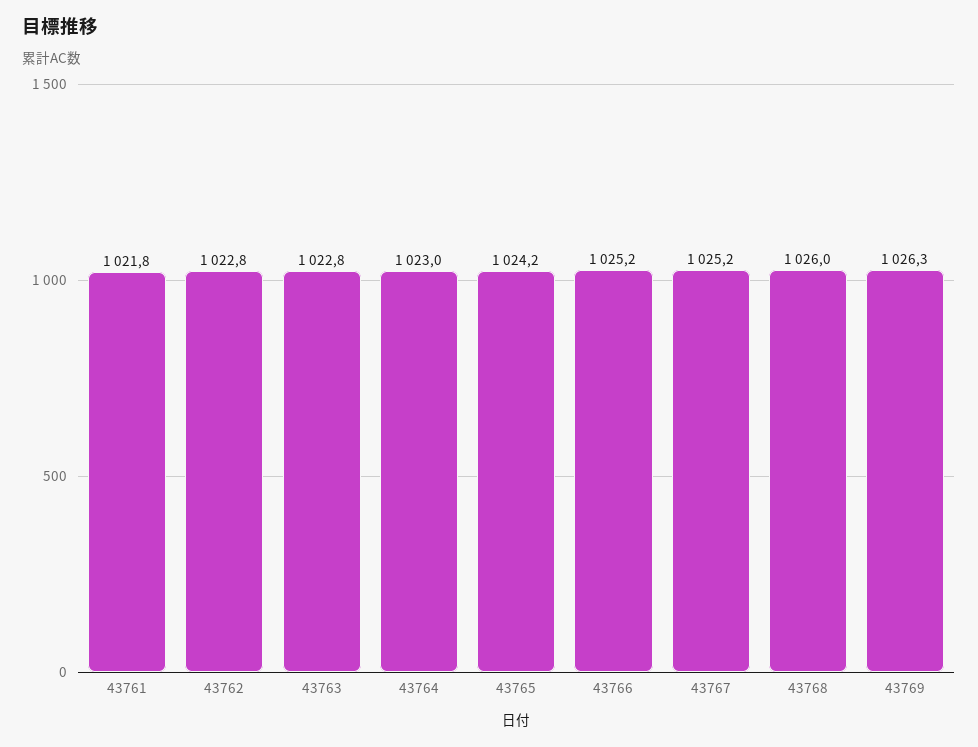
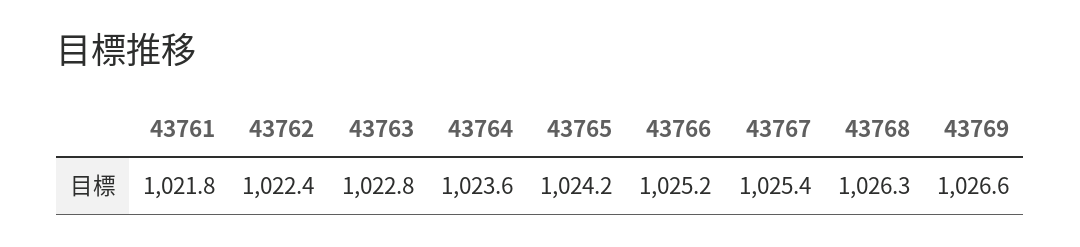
43762: 1022.8 -> 1022.4
43764: 1023 -> 1023.6
43767: 1025.2 -> 1025.4
43768: 1026 -> 1026.3
43769: 1026.3 -> 1026.6

